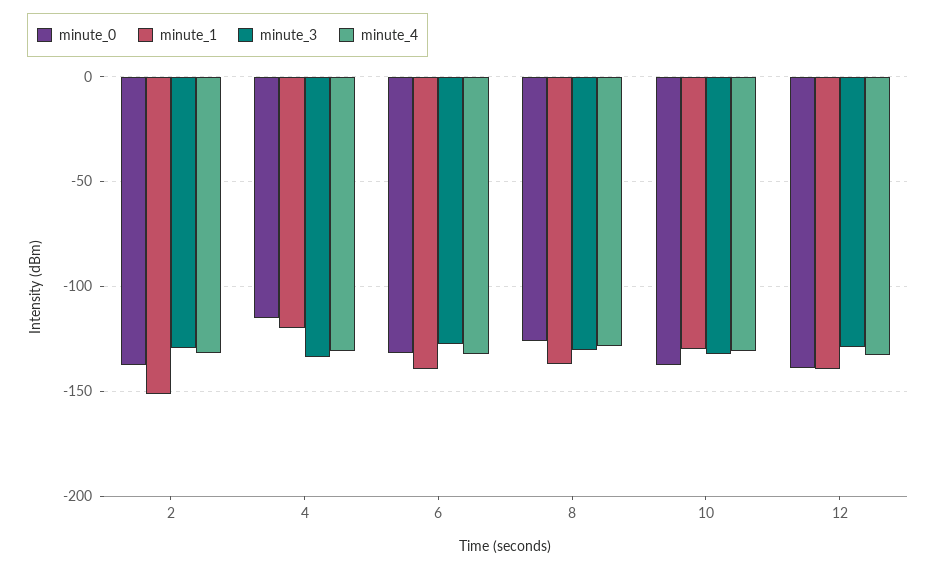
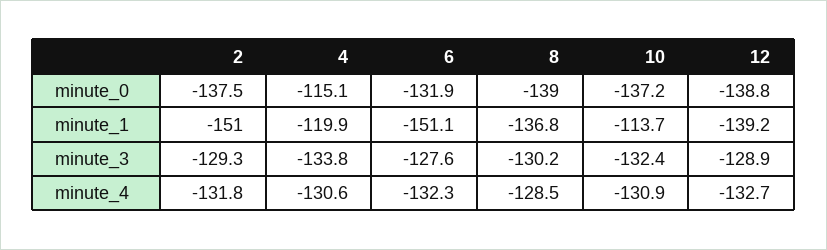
minute_1, 6: -140 -> -151.1
minute_0, 8: -125 -> -139
minute_1, 10: -130 -> -113.7

